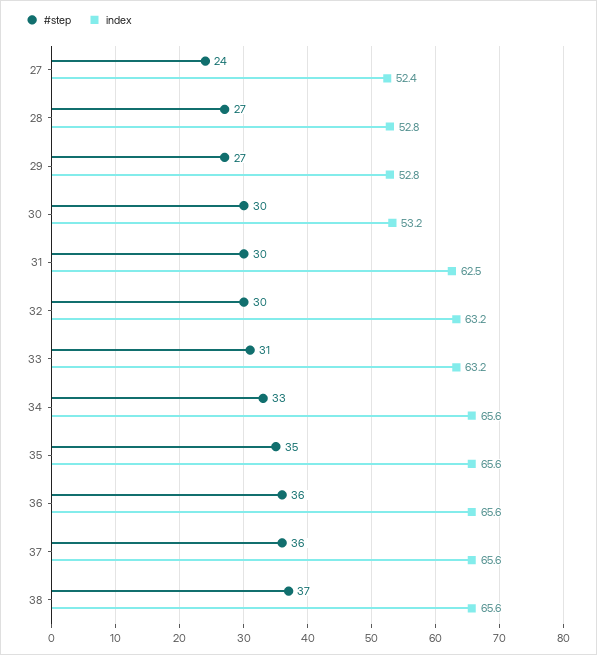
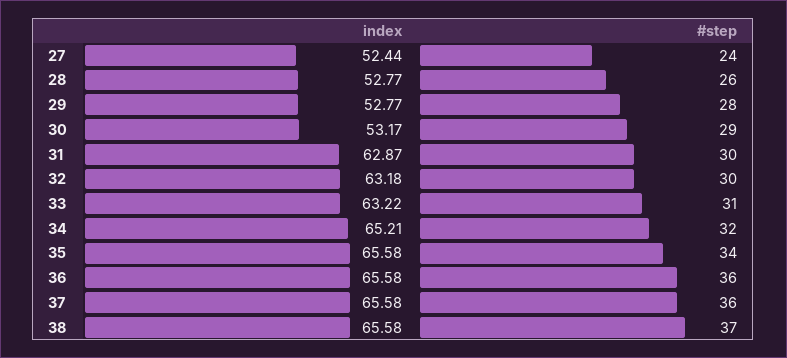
#step, 28: 27 -> 26
#step, 29: 27 -> 28
#step, 30: 30 -> 29
index, 31: 62.5 -> 62.87
#step, 34: 33 -> 32
index, 34: 65.6 -> 65.21
#step, 35: 35 -> 34

